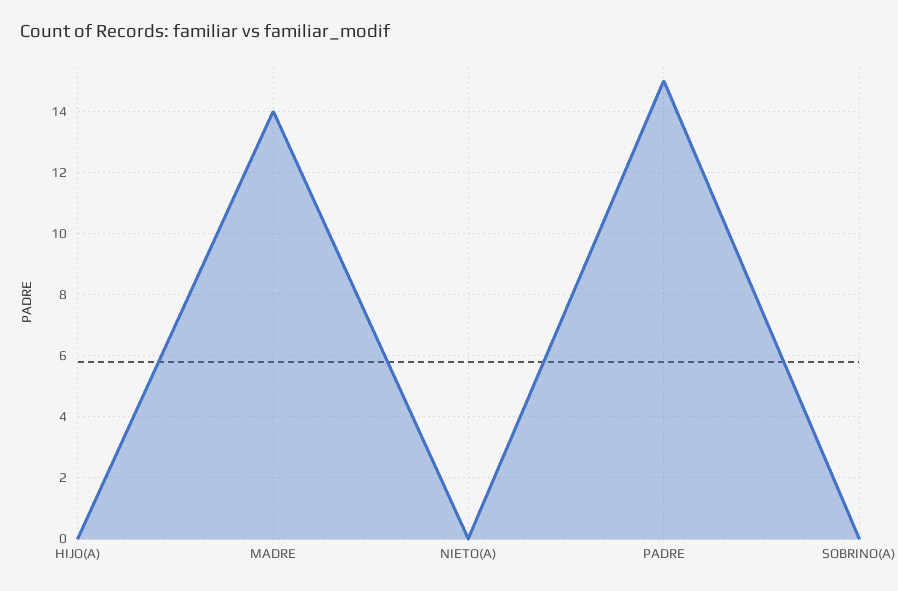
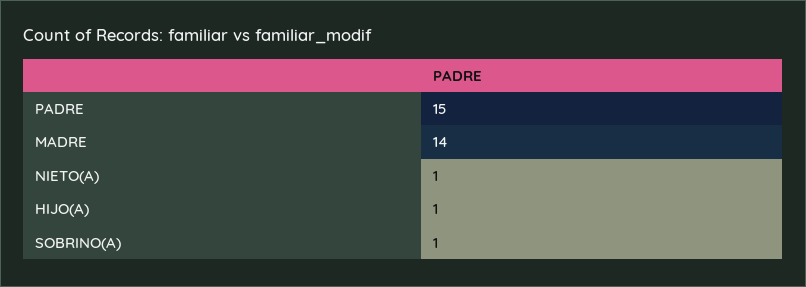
HIJO(A): 0 -> 1
NIETO(A): 0 -> 1
SOBRINO(A): 0 -> 1

